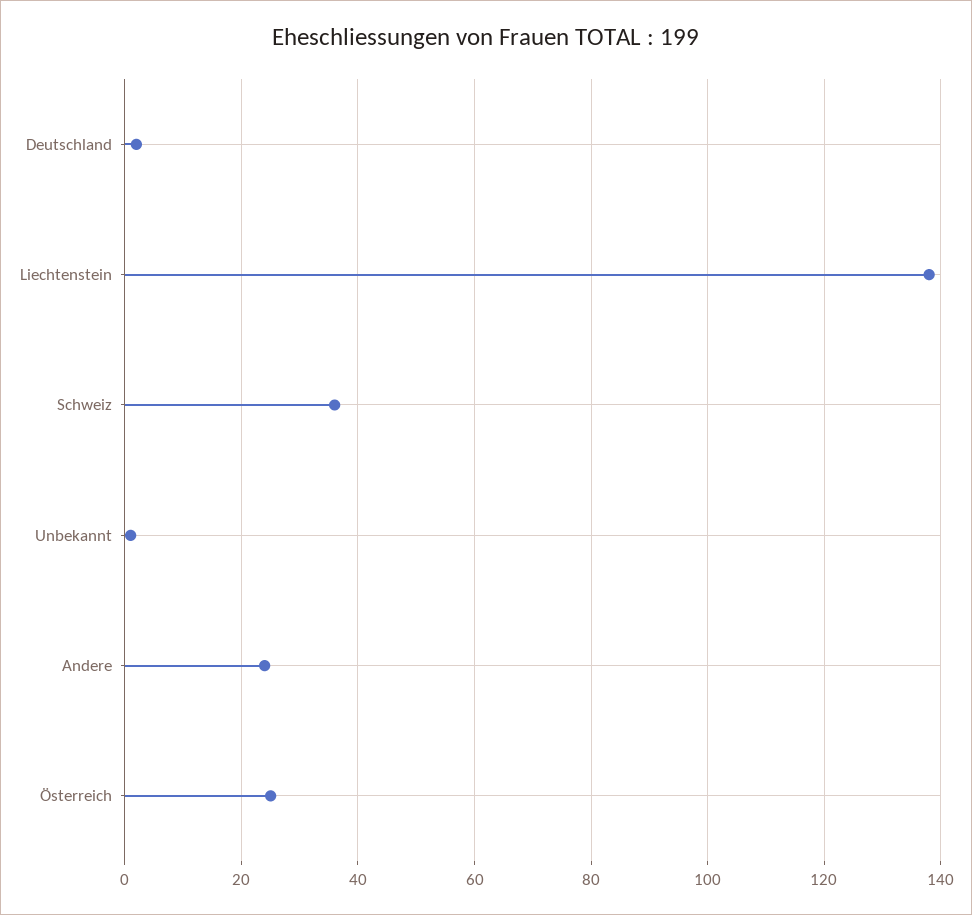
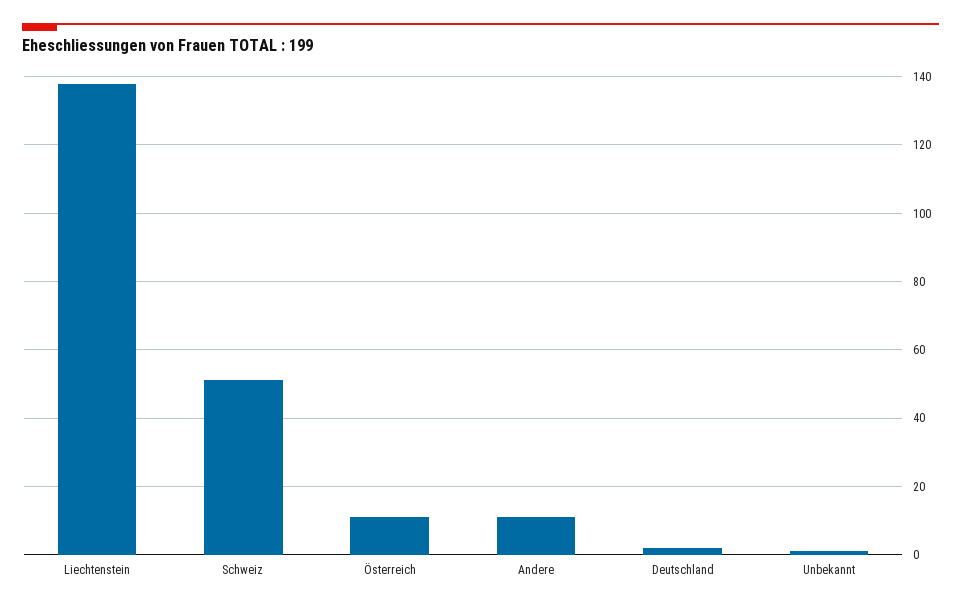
Schweiz: 35 -> 50
Andere: 25 -> 10
Österreich: 25 -> 10

